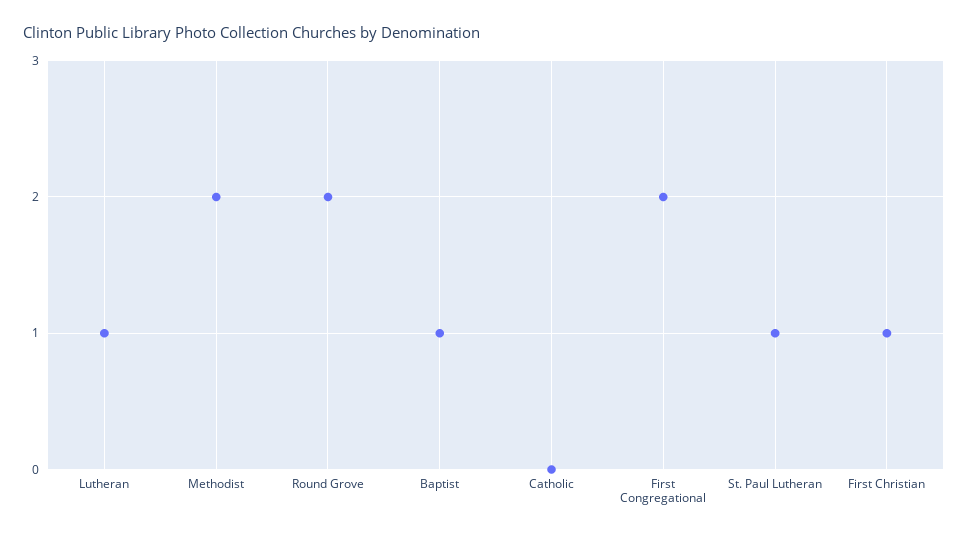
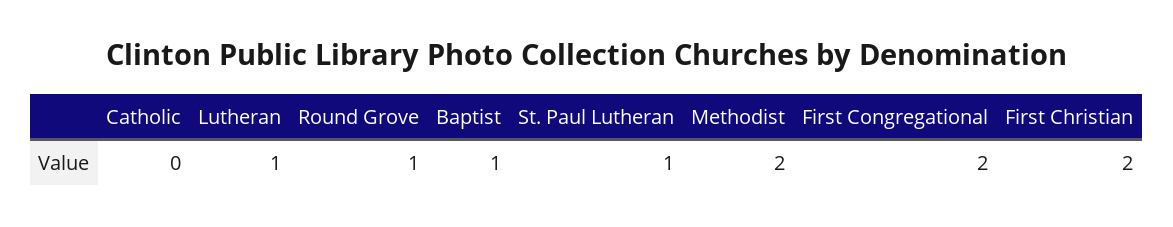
Round Grove: 2 -> 1
First Christian: 1 -> 2

